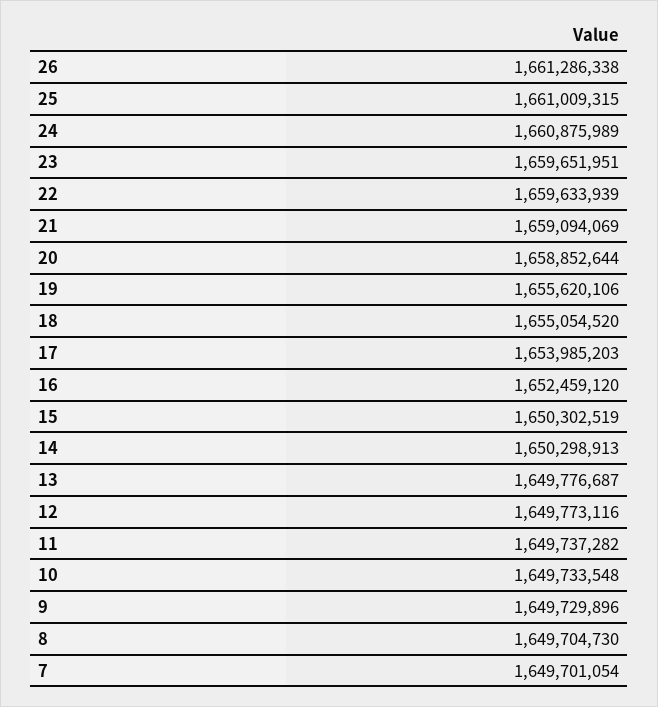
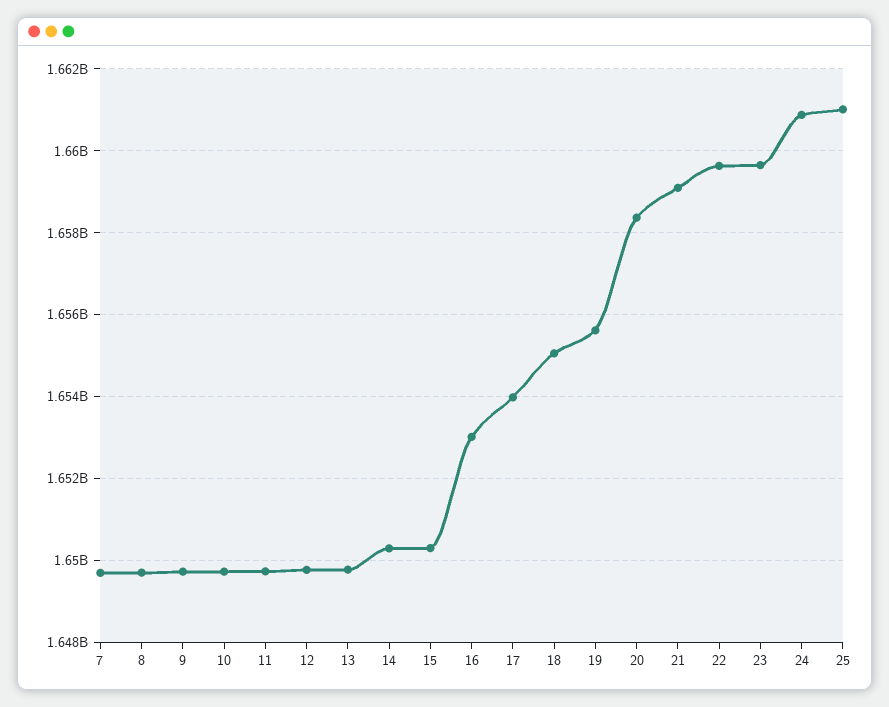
26: 1661286338 -> none
20: 1658852644 -> 1658400000
16: 1652459120 -> 1653000000

